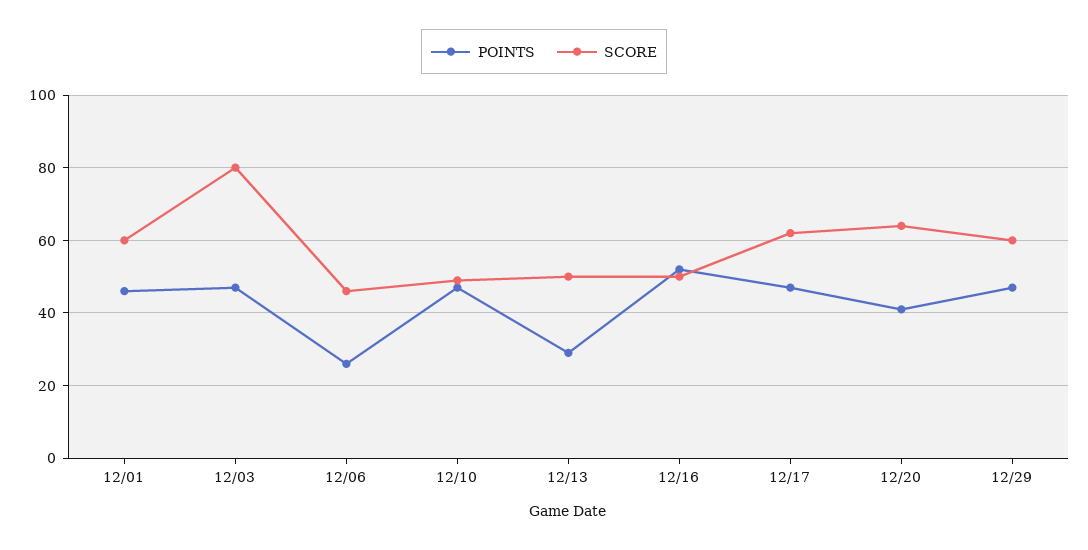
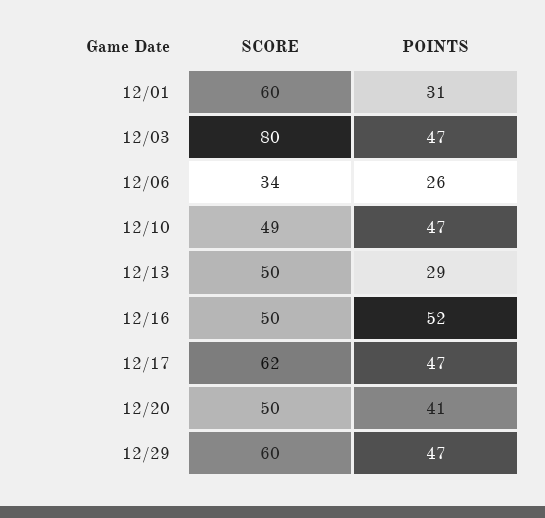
POINTS, 12/01: 45 -> 31
SCORE, 12/06: 45 -> 34
SCORE, 12/20: 65 -> 50

